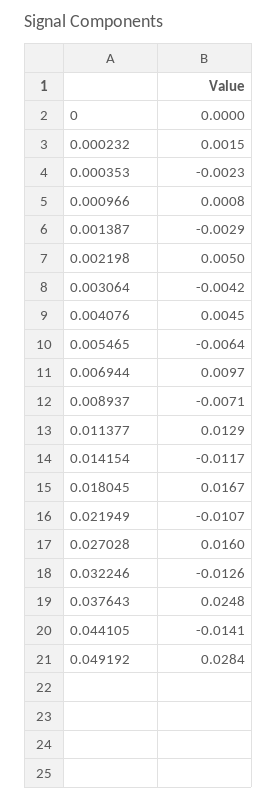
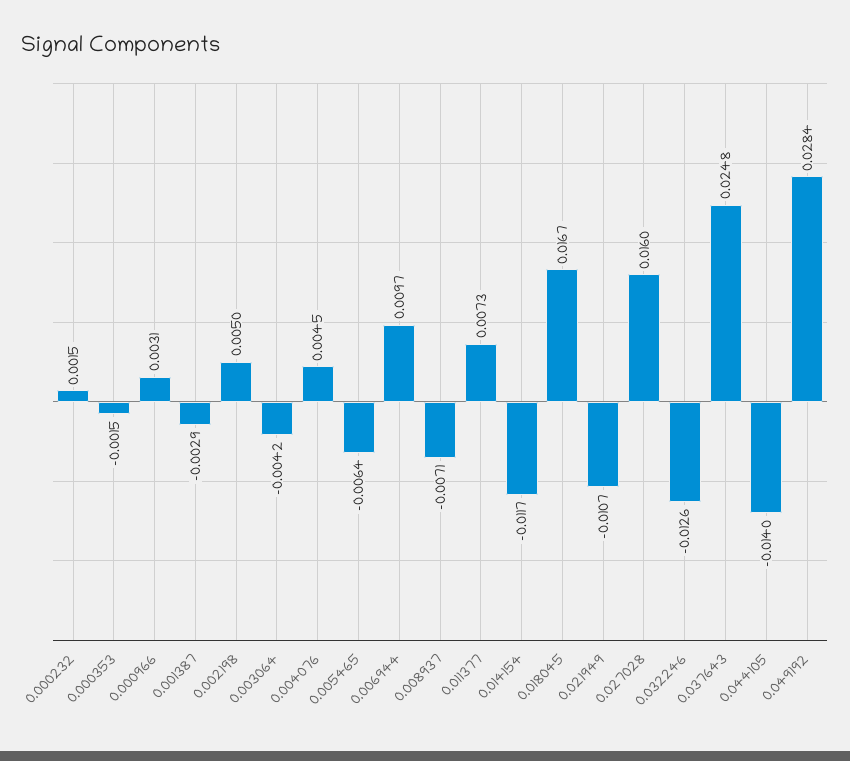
0: 0 -> none
0.000353: -0.0023 -> -0.0015
0.000966: 0.0008 -> 0.0031
0.011377: 0.0129 -> 0.0073
0.044105: -0.0141 -> -0.014

